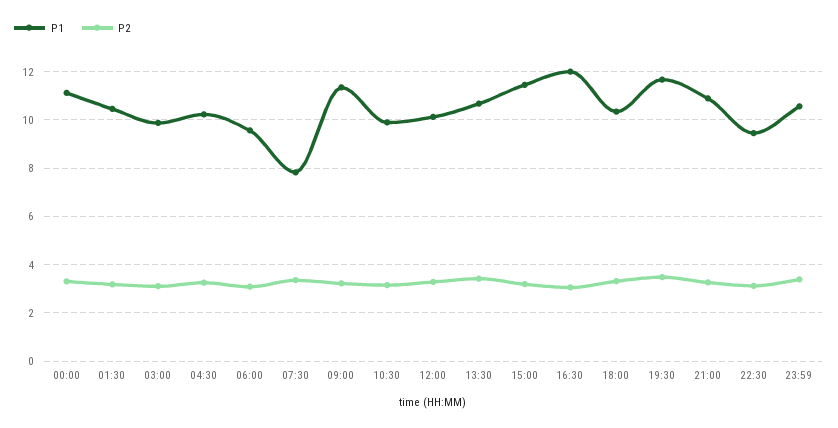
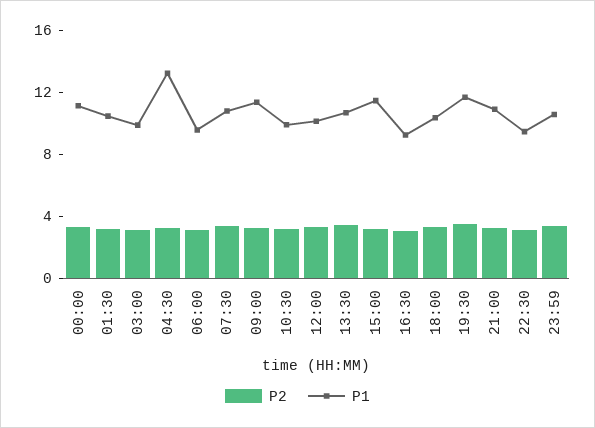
P1, 04:30: 10.25 -> 13
P1, 07:30: 7.75 -> 11
P1, 16:30: 12 -> 9

